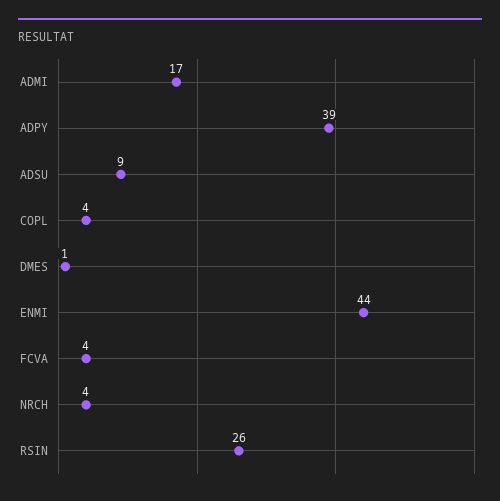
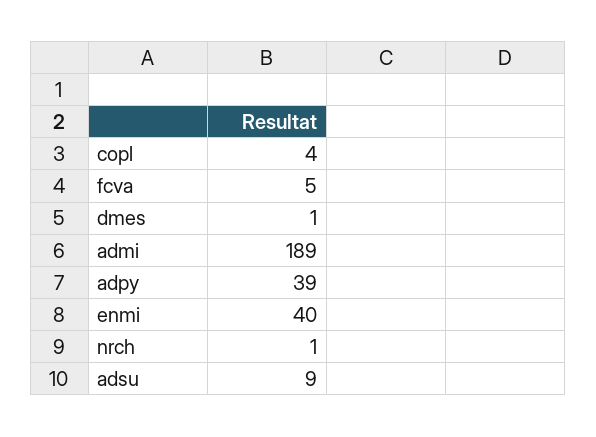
ADMI: 17 -> 189
ENMI: 44 -> 40
FCVA: 4 -> 5
NRCH: 4 -> 1
RSIN: 26 -> none

